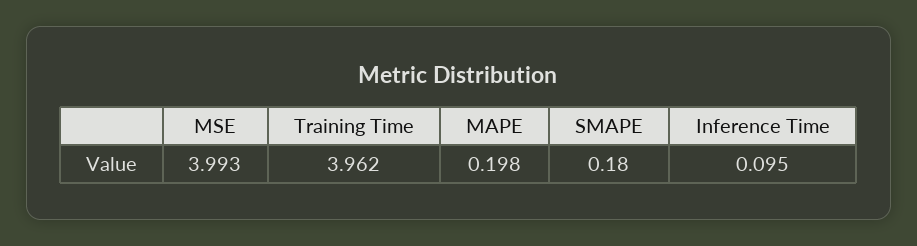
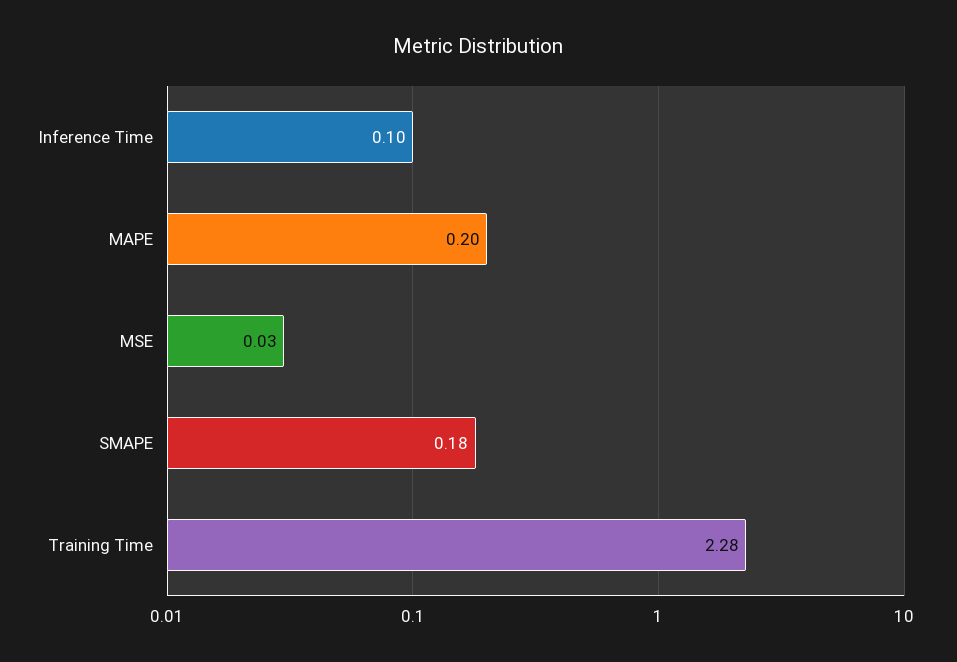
MSE: 3.993 -> 0.03
Training Time: 3.962 -> 2.28

